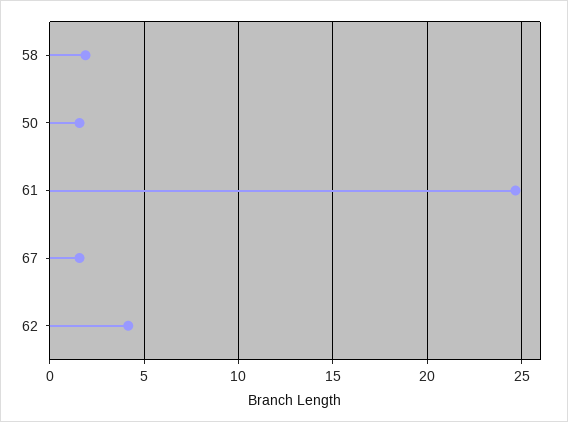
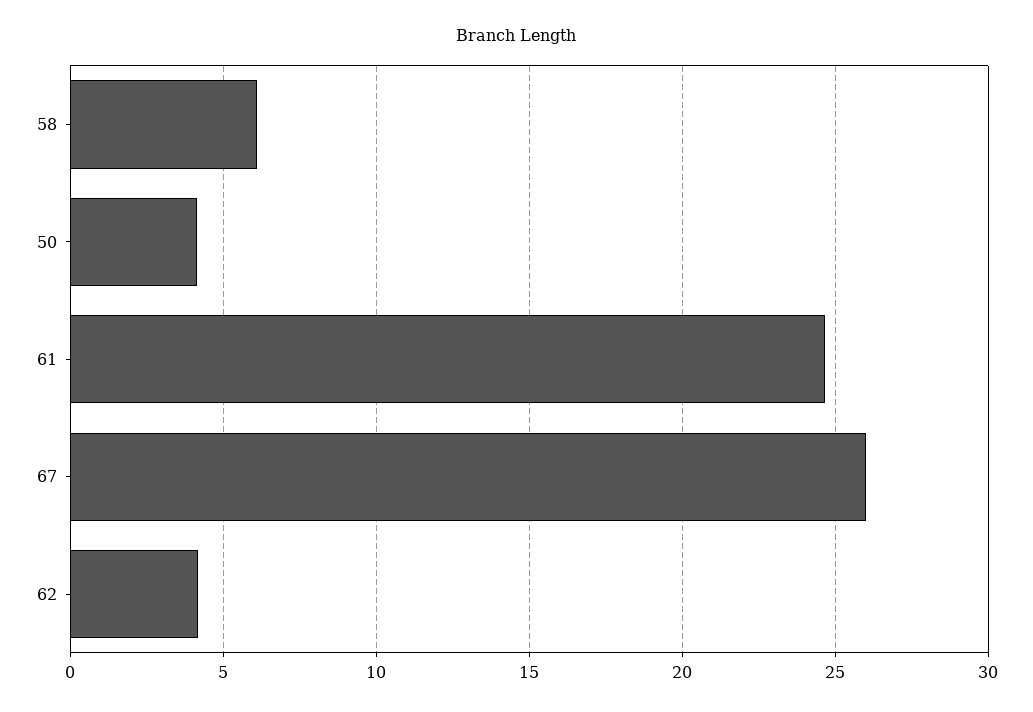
58: 2 -> 6
50: 1.5 -> 4
67: 1.5 -> 26

